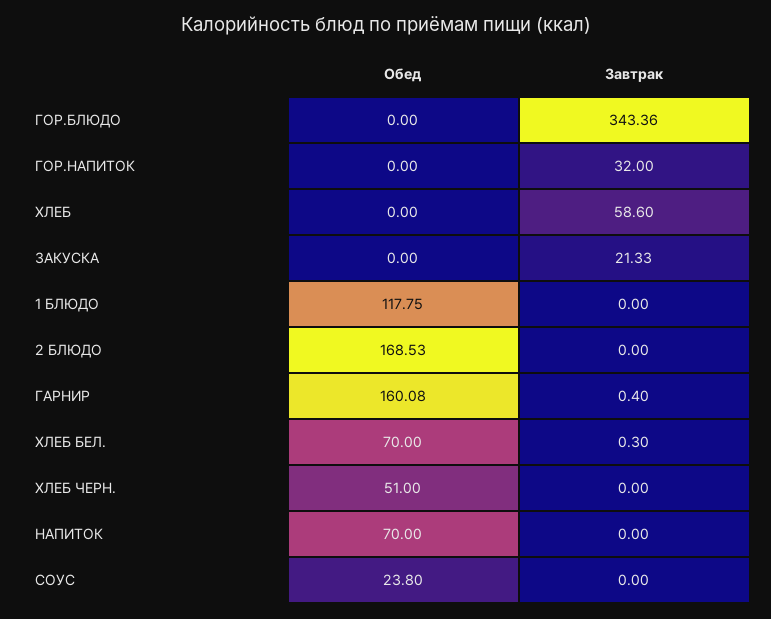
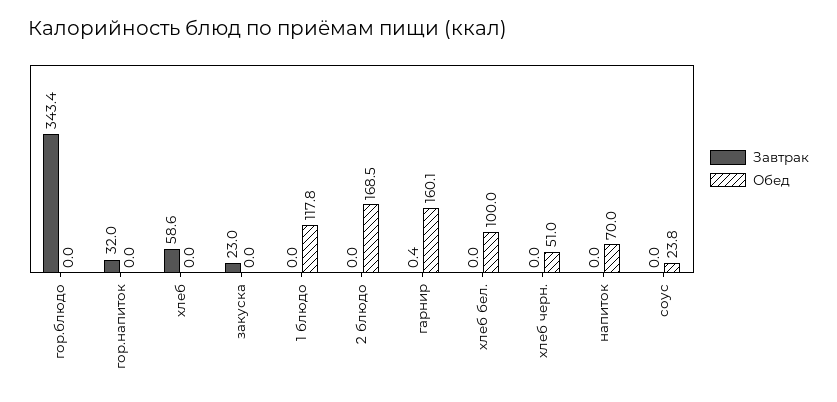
Завтрак, ЗАКУСКА: 21.33 -> 23
Обед, ХЛЕБ БЕЛ.: 70 -> 100
Завтрак, ХЛЕБ БЕЛ.: 0.3 -> 0

